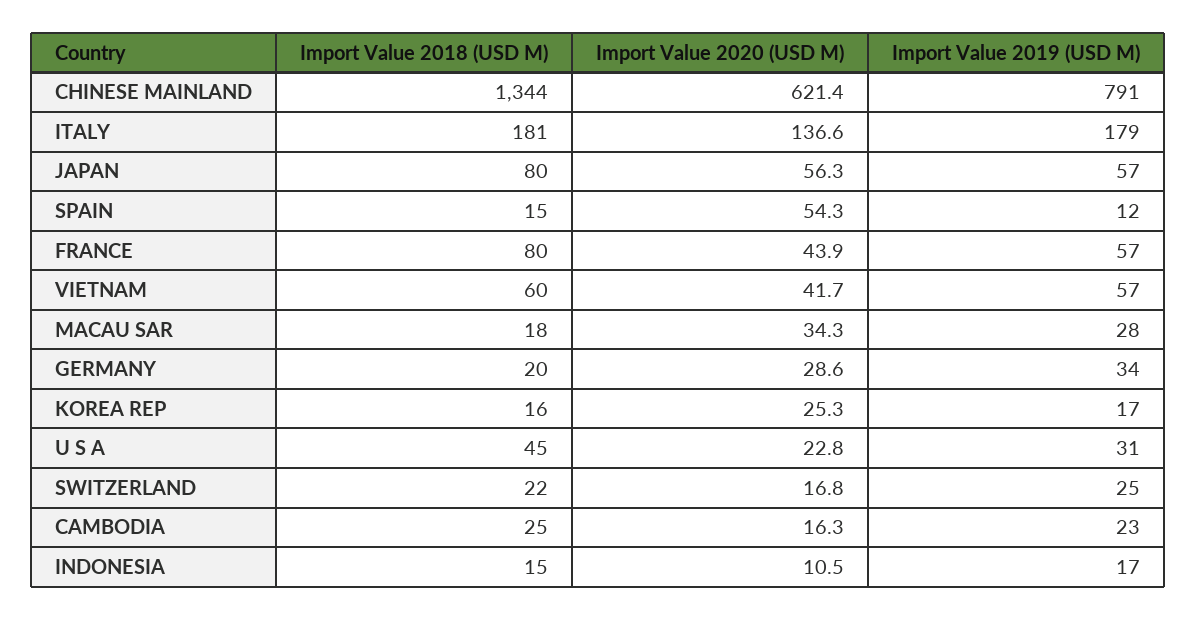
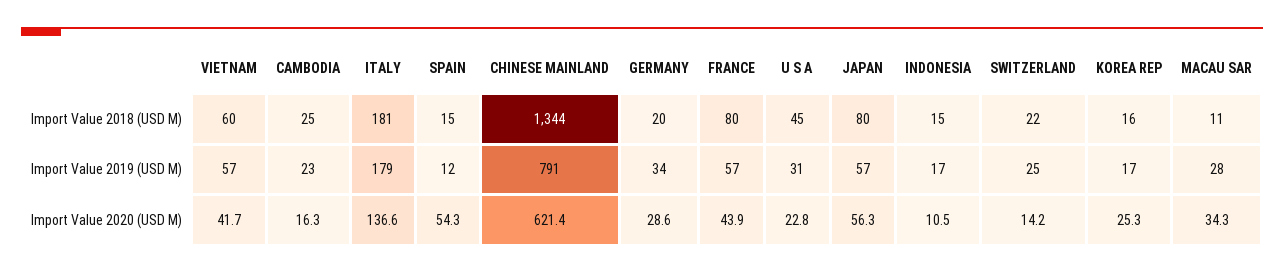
Import Value 2018 (USD M), MACAU SAR: 18 -> 11
Import Value 2020 (USD M), SWITZERLAND: 16.8 -> 14.2

